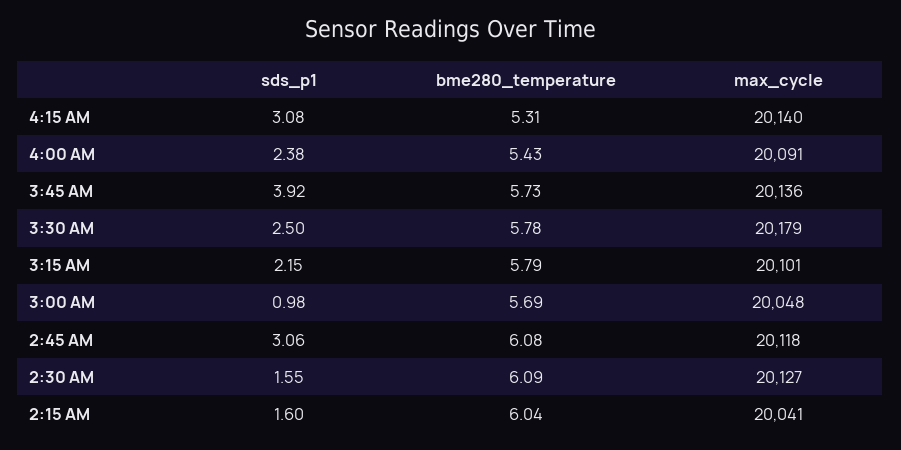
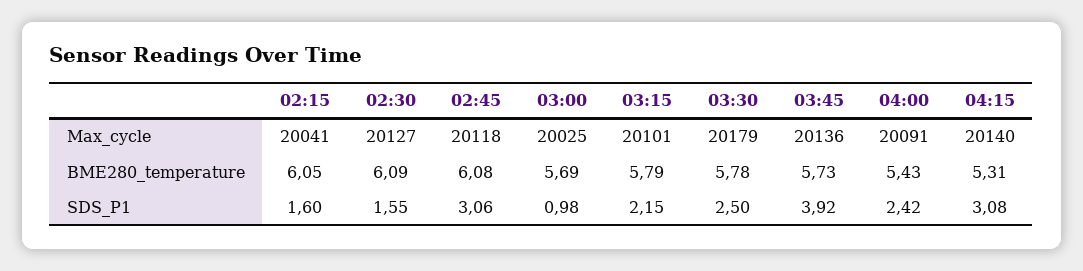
sds_p1, 4:00 AM: 2.38 -> 2.42
max_cycle, 3:00 AM: 20048 -> 20025
bme280_temperature, 2:15 AM: 6.04 -> 6.05

